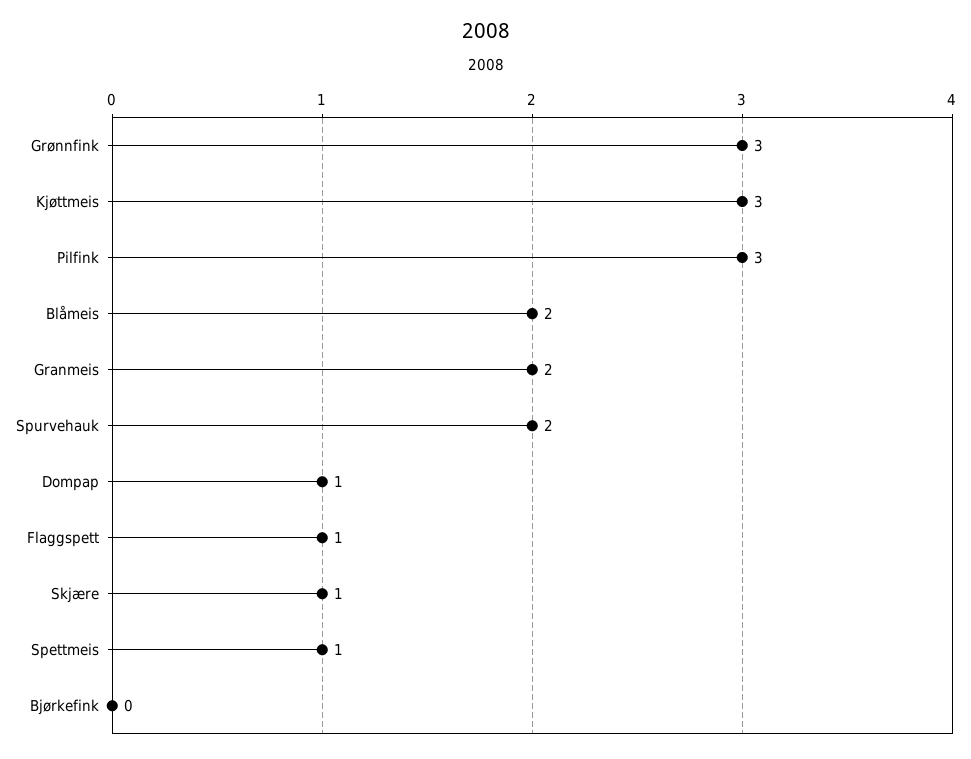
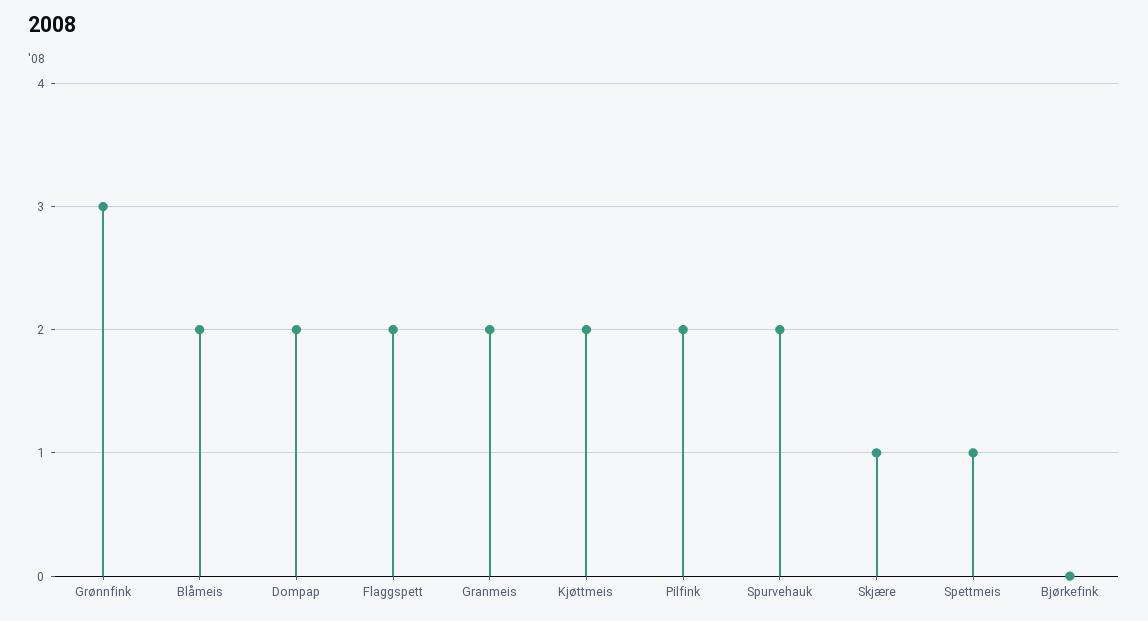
Kjøttmeis: 3 -> 2
Pilfink: 3 -> 2
Dompap: 1 -> 2
Flaggspett: 1 -> 2

